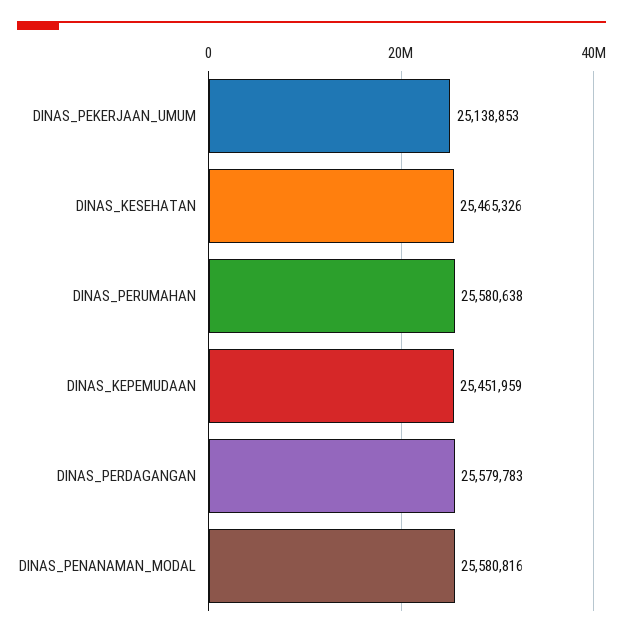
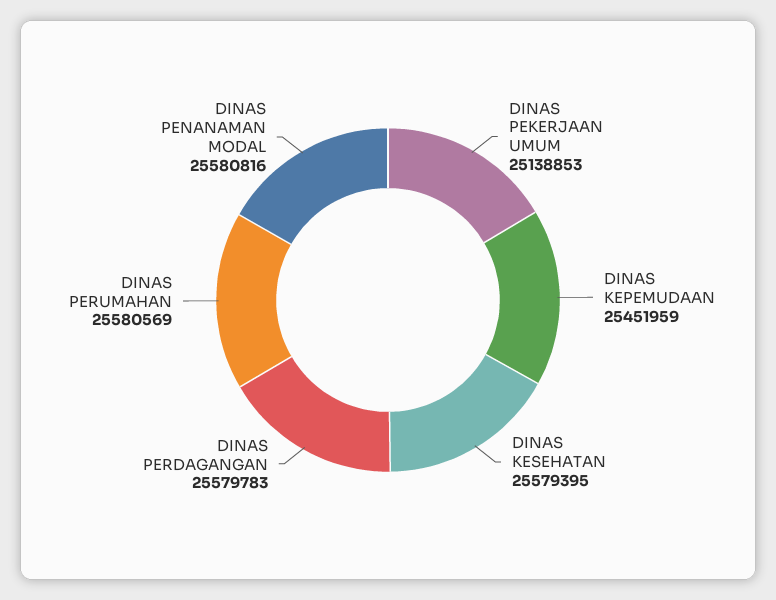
DINAS_KESEHATAN: 25465326 -> 25579395
DINAS_PERUMAHAN: 25580638 -> 25580569

